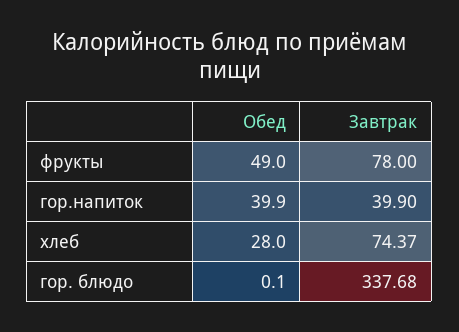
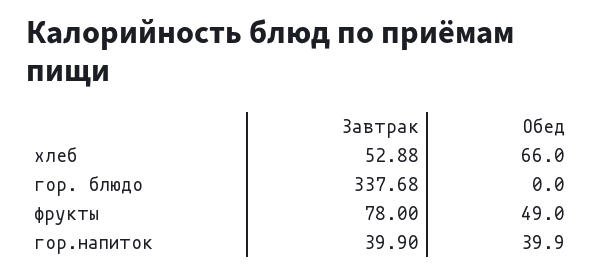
Обед, хлеб: 28 -> 66
Завтрак, хлеб: 74.37 -> 52.88
Обед, гор. блюдо: 0.1 -> 0

